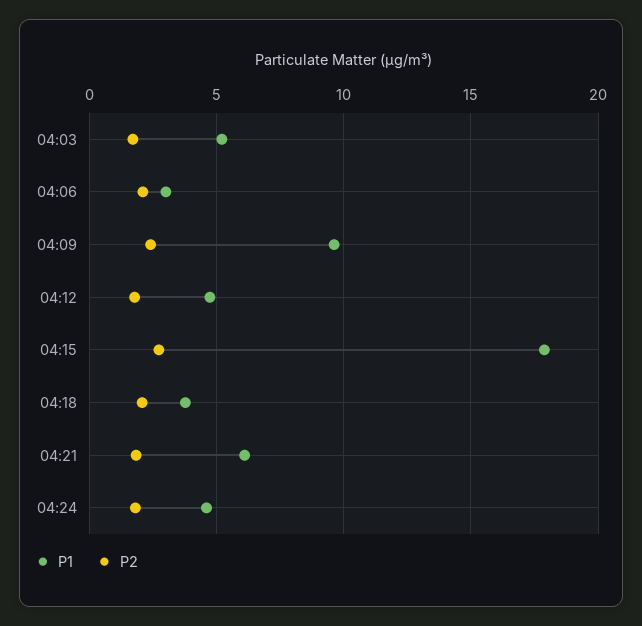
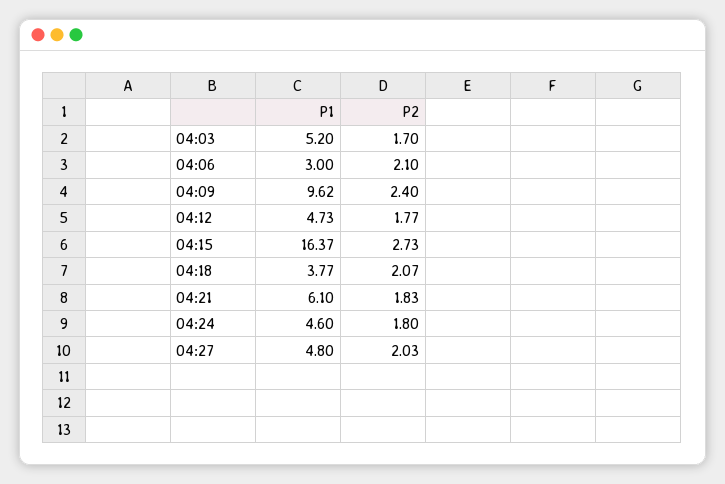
P1, 04:15: 18 -> 16.37
P1, 04:27: none -> 4.8
P2, 04:27: none -> 2.03

